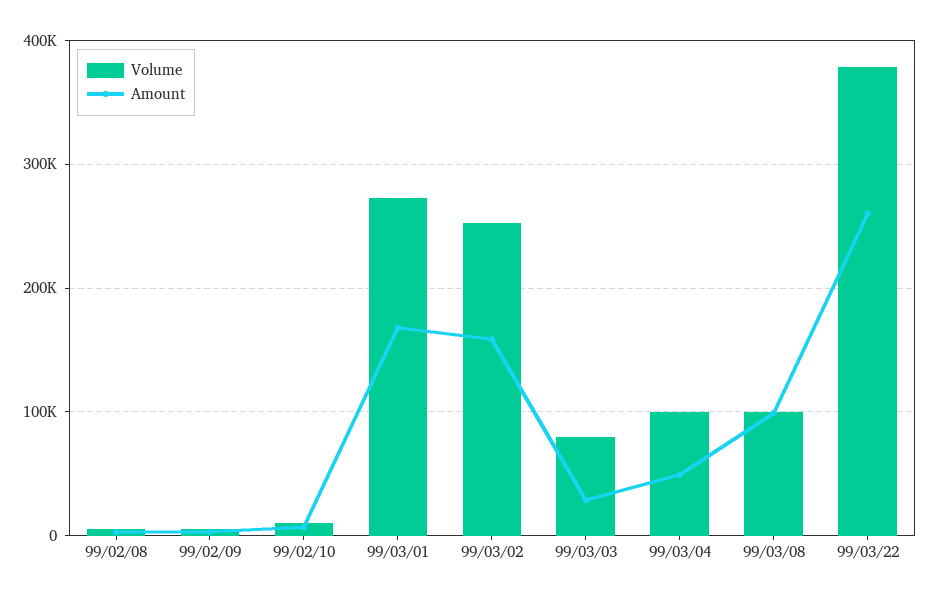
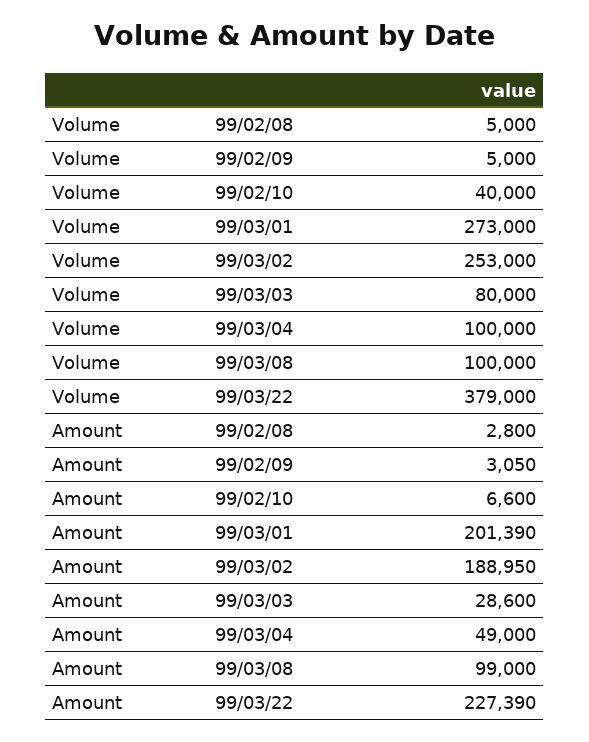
Volume, 99/02/10: 10000 -> 40000
Amount, 99/03/01: 170000 -> 201390
Amount, 99/03/02: 160000 -> 188950
Amount, 99/03/22: 260000 -> 227390

